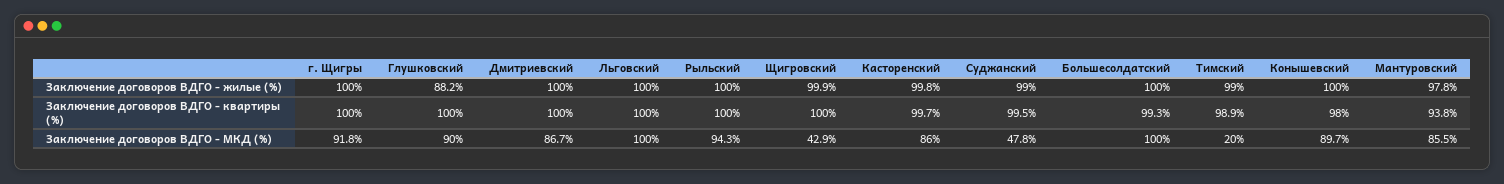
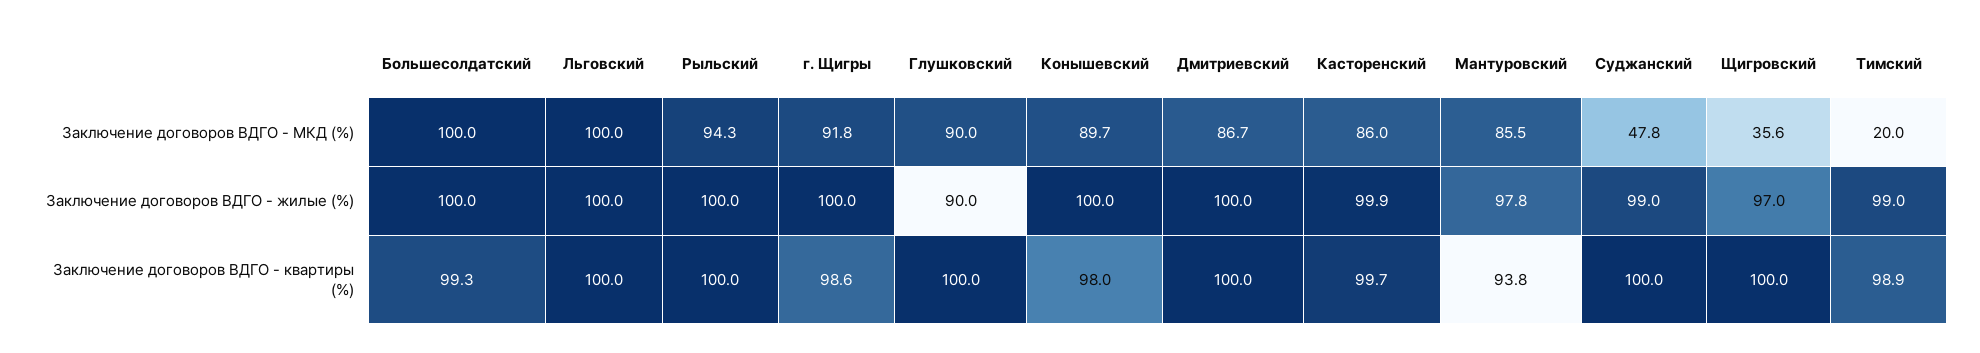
Глушковский, Заключение договоров ВДГО - жилые (%): 88.2 -> 90
Щигровский, Заключение договоров ВДГО - жилые (%): 99.9 -> 97
Касторенский, Заключение договоров ВДГО - жилые (%): 99.8 -> 99.9
г. Щигры, Заключение договоров ВДГО - квартиры (%): 100 -> 98.6
Суджанский, Заключение договоров ВДГО - квартиры (%): 99.5 -> 100
Щигровский, Заключение договоров ВДГО - МКД (%): 42.9 -> 35.6

